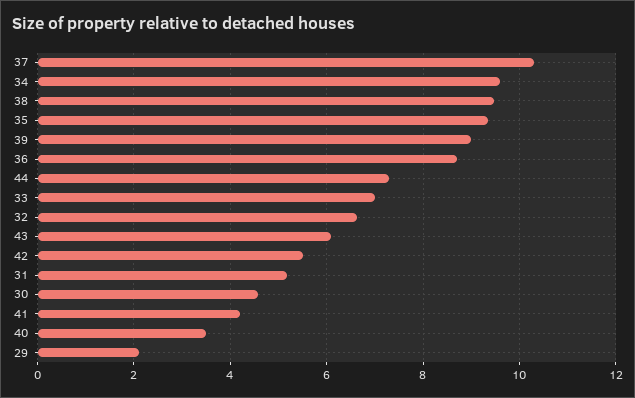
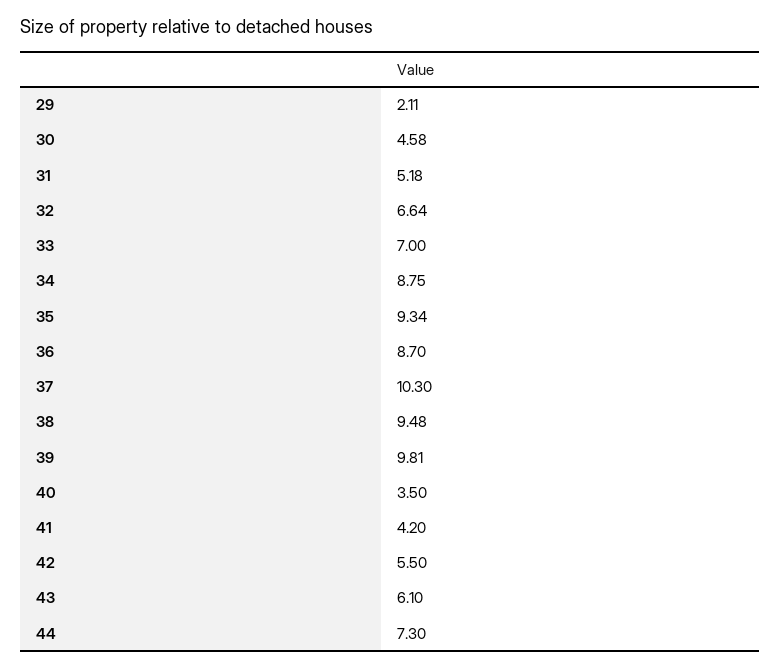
34: 9.6 -> 8.75
39: 9 -> 9.81

